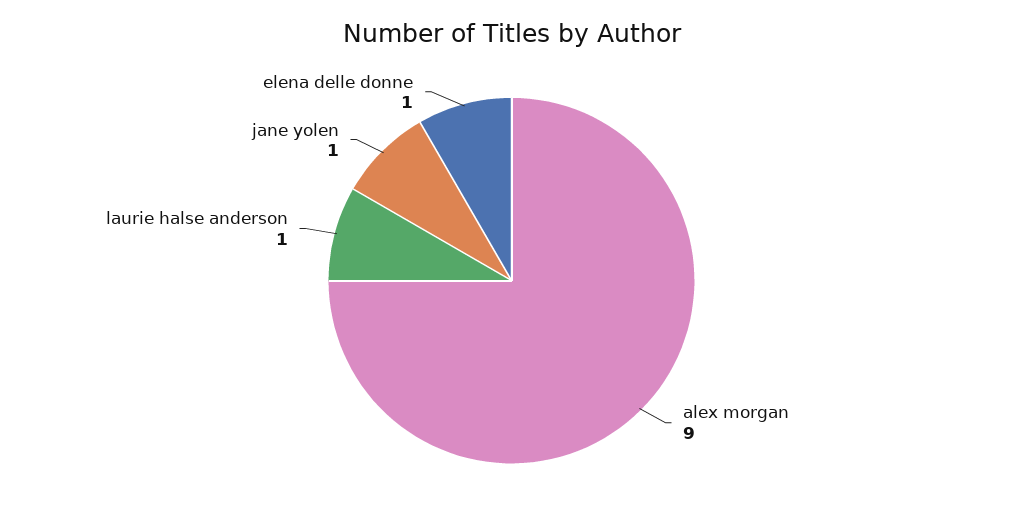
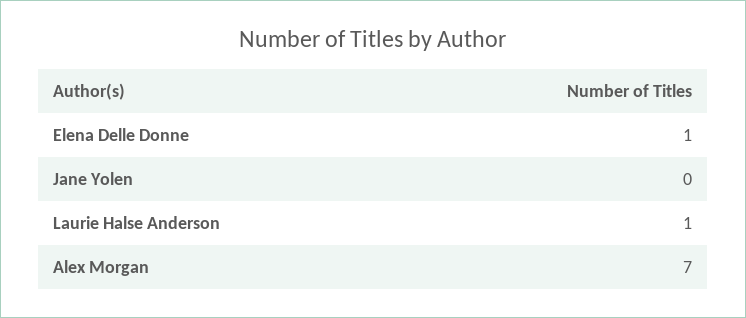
alex morgan: 9 -> 7
jane yolen: 1 -> 0

